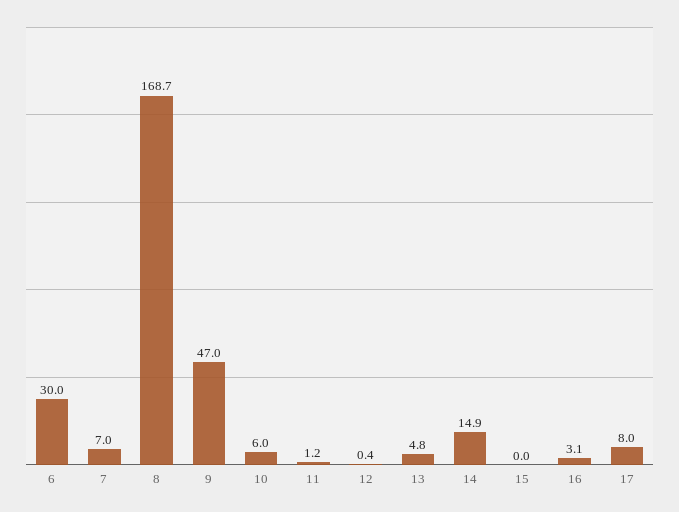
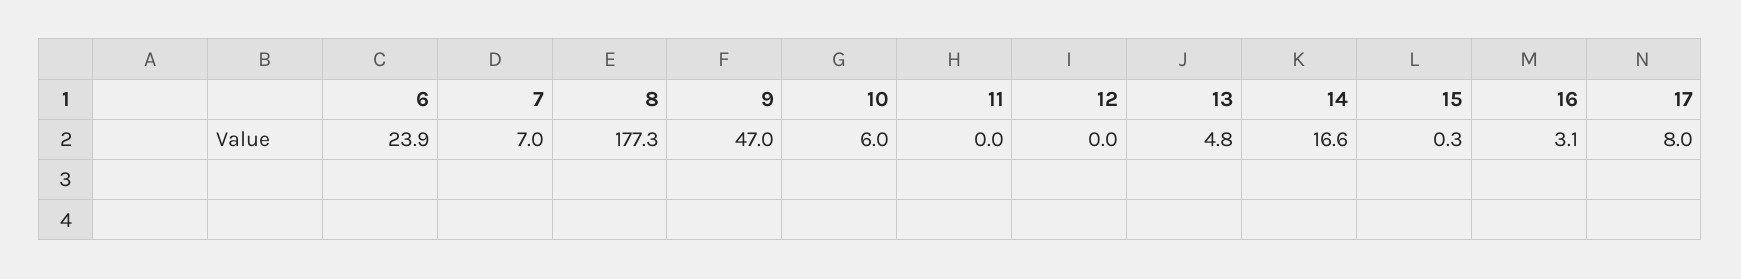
6: 30 -> 23.9
8: 168.7 -> 177.3
11: 1.2 -> 0
12: 0.4 -> 0
14: 14.9 -> 16.6
15: 0 -> 0.3

